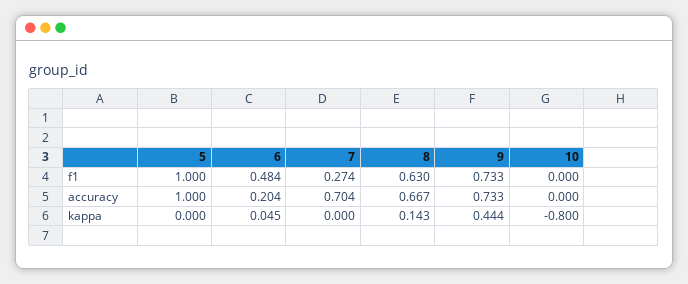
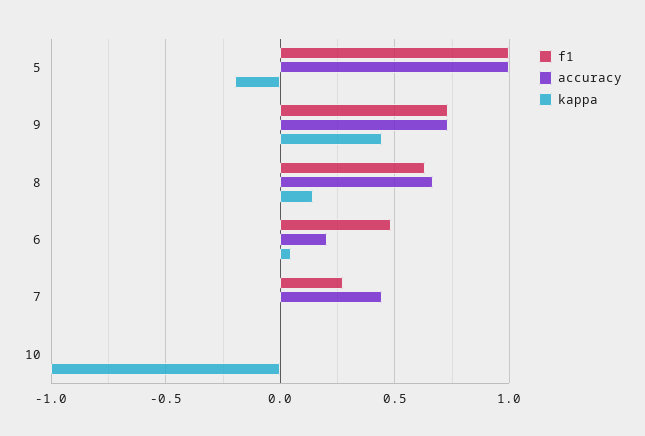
accuracy, 7: 0.704 -> 0.45
kappa, 5: 0 -> -0.2
kappa, 10: -0.8 -> -1

